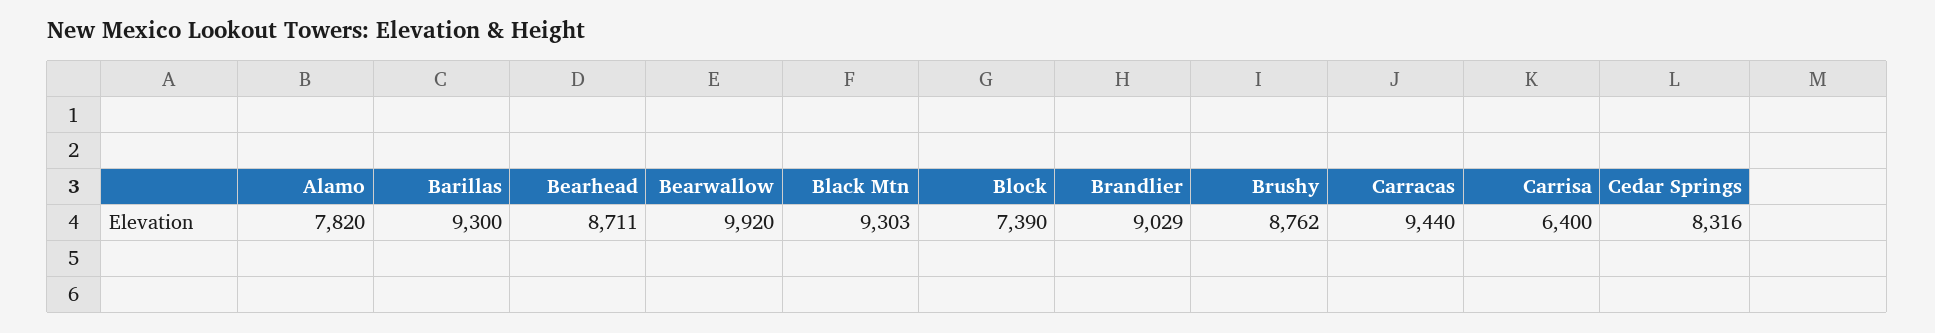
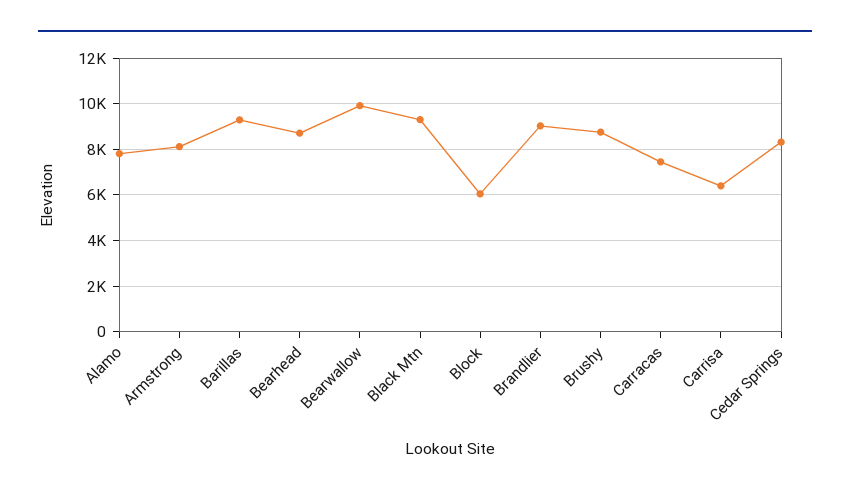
Block: 7390 -> 6000
Carracas: 9440 -> 7500
Armstrong: none -> 8000

